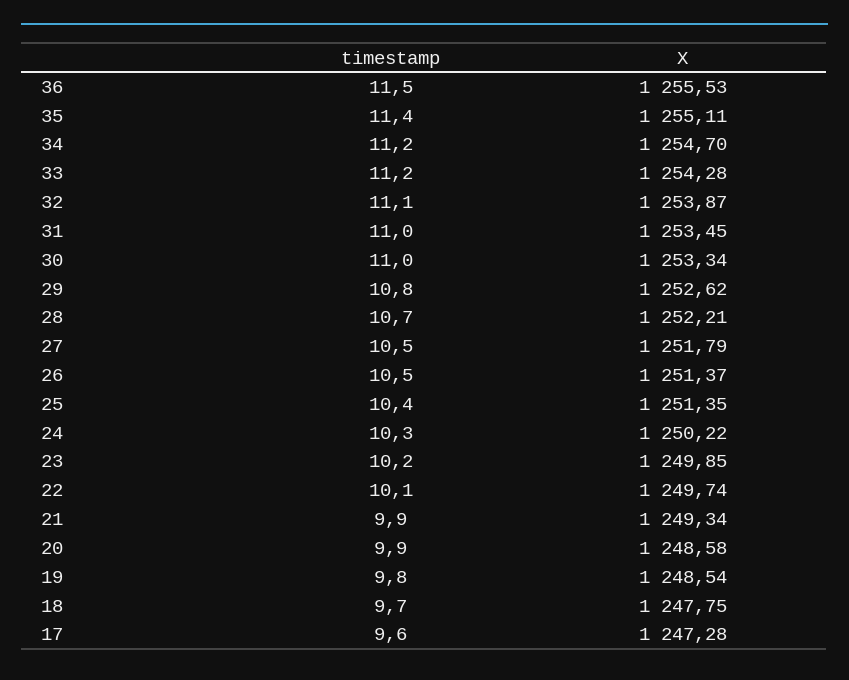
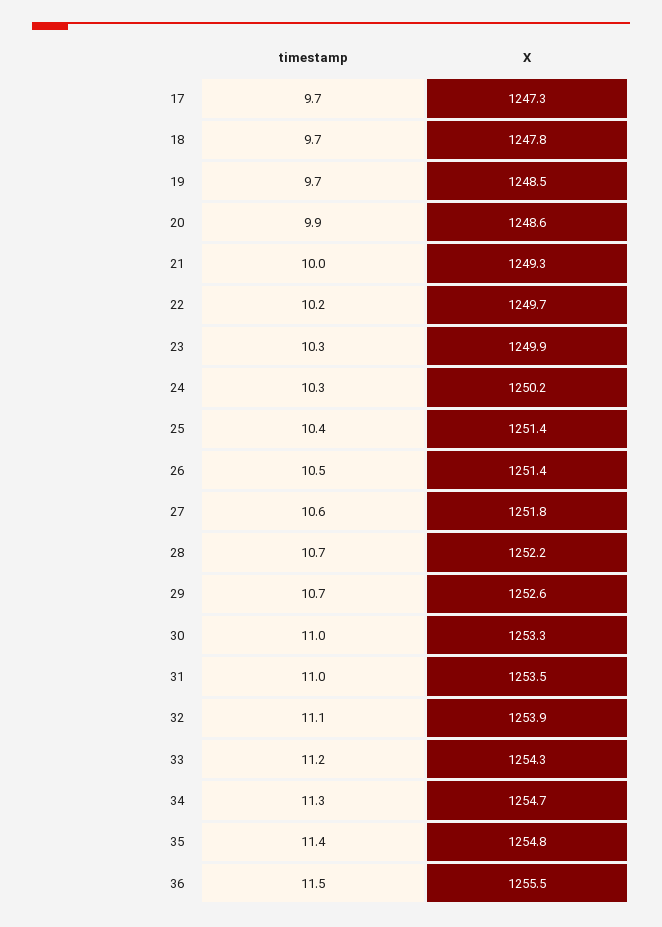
X, 35: 1255.11 -> 1254.8
timestamp, 34: 11.2 -> 11.3
timestamp, 29: 10.8 -> 10.7
timestamp, 27: 10.5 -> 10.6
timestamp, 23: 10.2 -> 10.3
timestamp, 22: 10.1 -> 10.2
timestamp, 21: 9.9 -> 10
timestamp, 19: 9.8 -> 9.7
timestamp, 17: 9.6 -> 9.7

